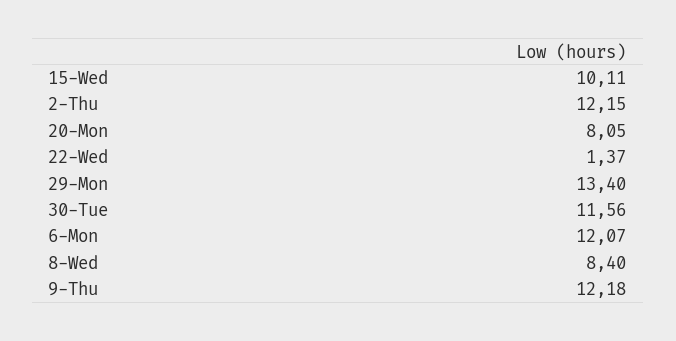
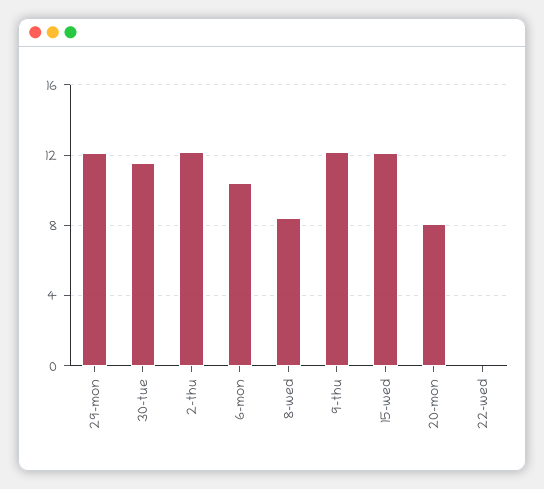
15-Wed: 10.11 -> 12
22-Wed: 1.37 -> 0
29-Mon: 13.4 -> 12
6-Mon: 12.07 -> 10.5

